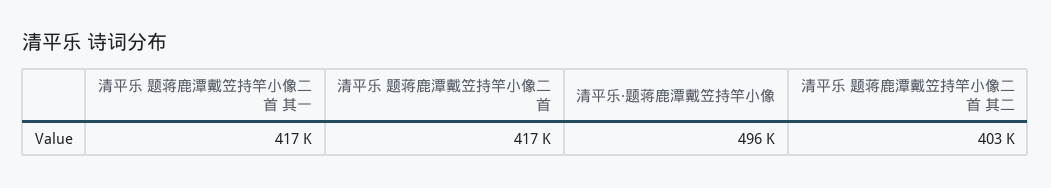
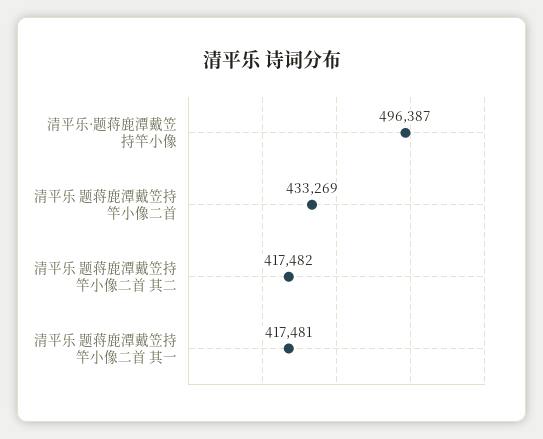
清平乐 题蒋鹿潭戴笠持竿小像二首: 417000 -> 433269
清平乐 题蒋鹿潭戴笠持竿小像二首 其二: 403000 -> 417482

